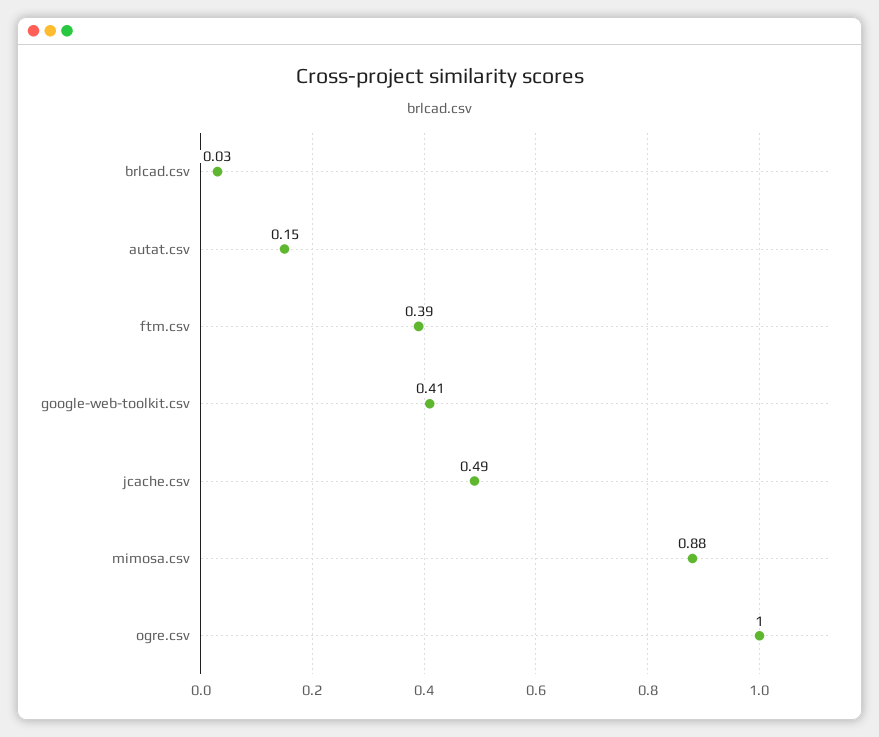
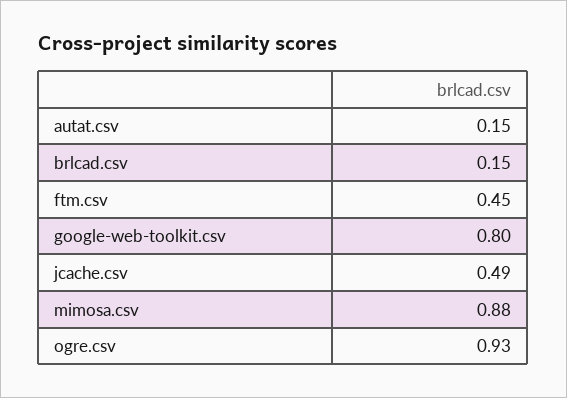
brlcad.csv: 0.03 -> 0.15
ftm.csv: 0.39 -> 0.45
google-web-toolkit.csv: 0.41 -> 0.8
ogre.csv: 1 -> 0.93

